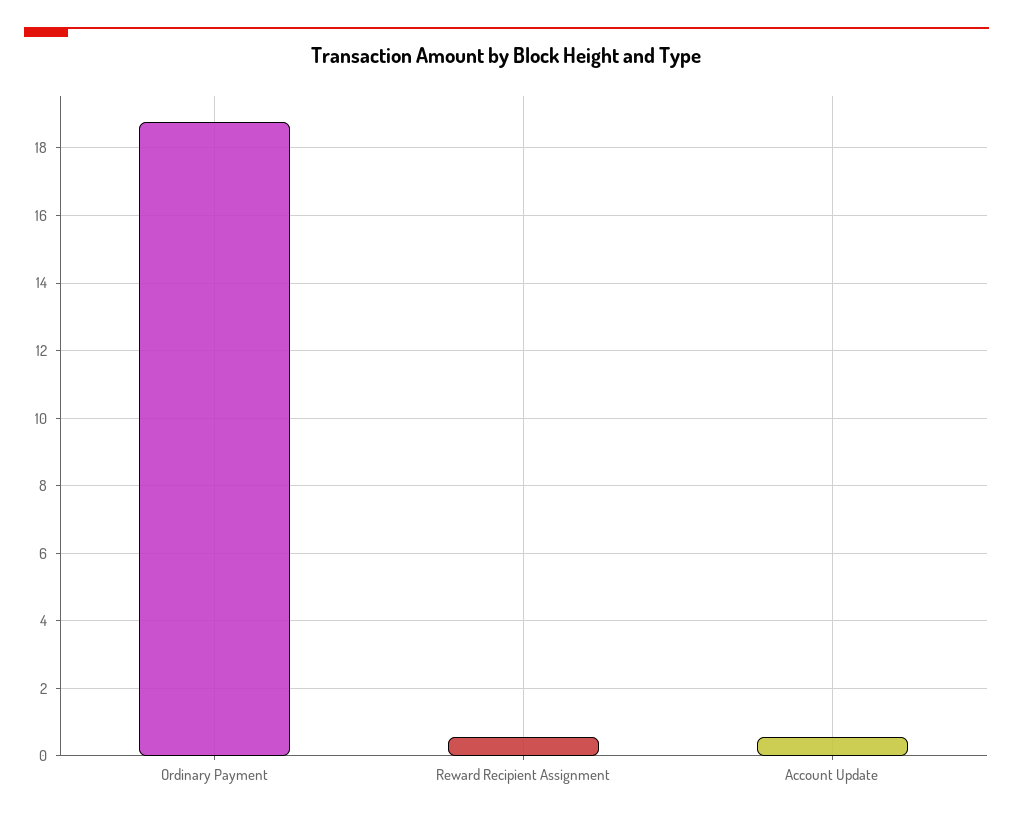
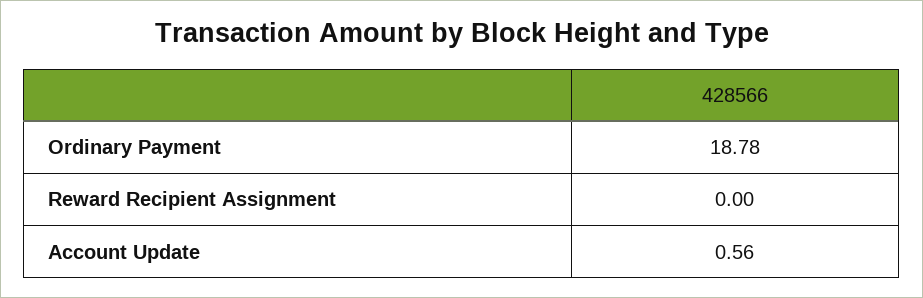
Reward Recipient Assignment: 0.6 -> 0

